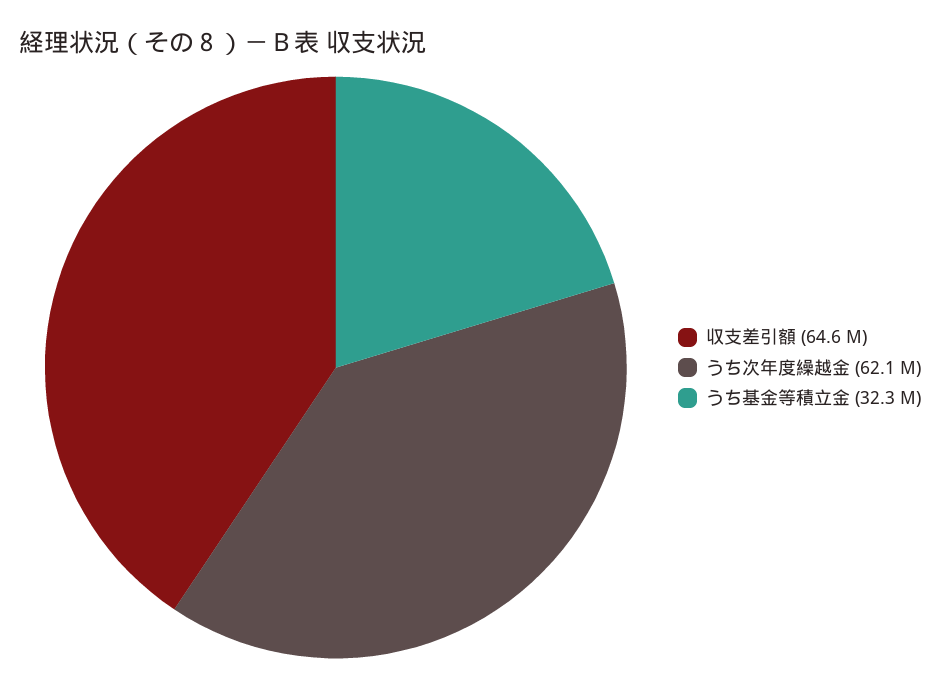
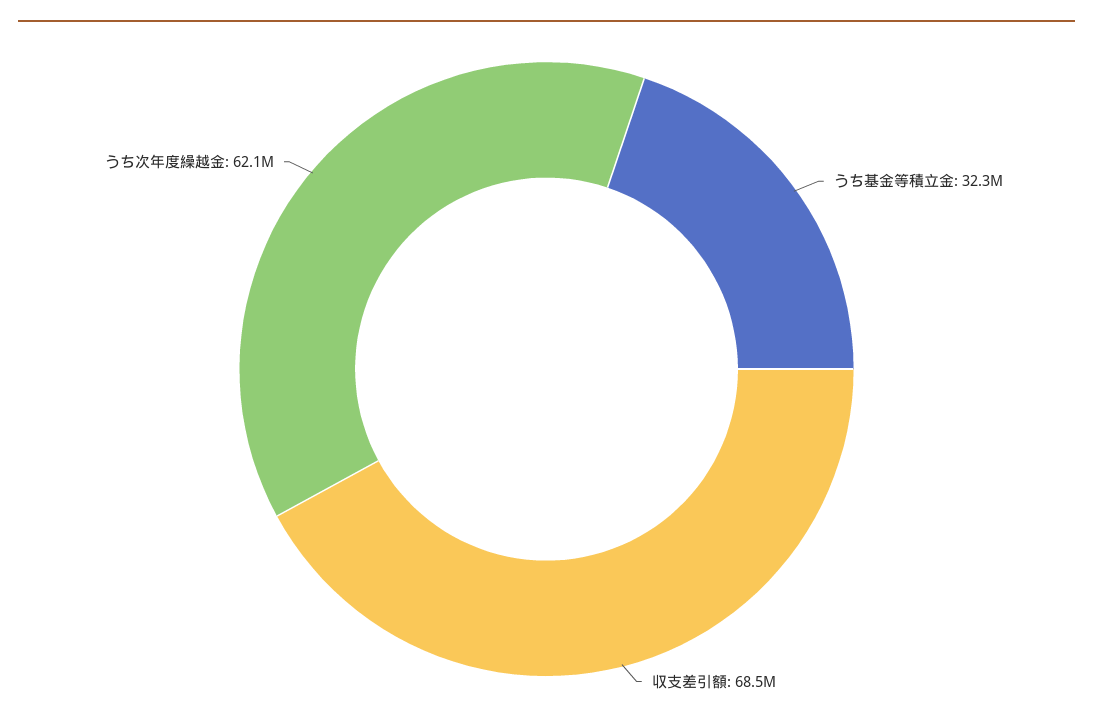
収支差引額: 64600000 -> 68500000

